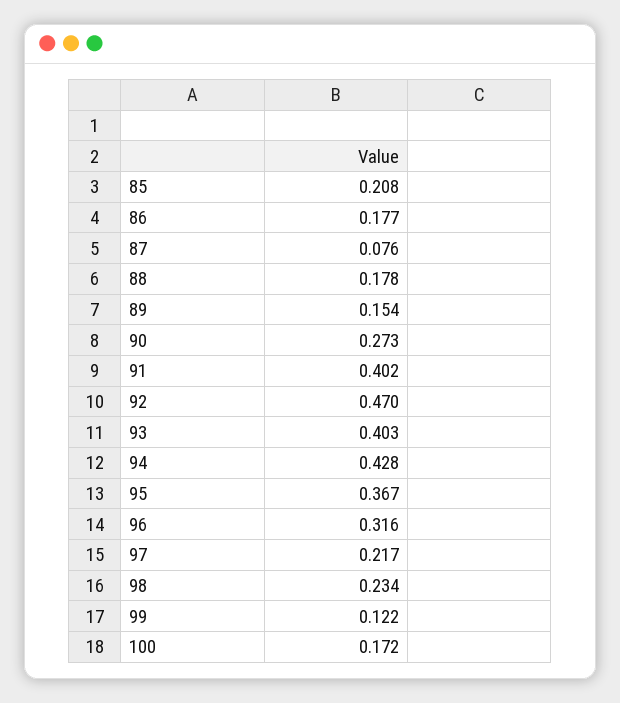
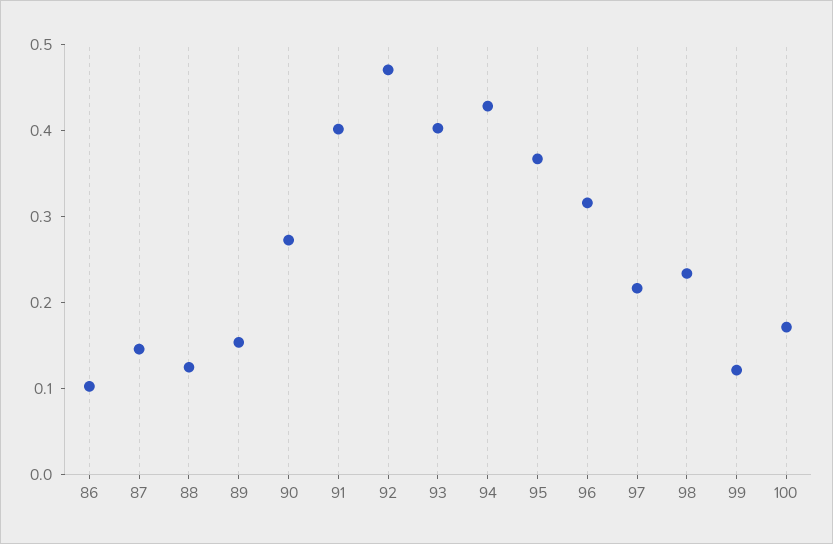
85: 0.208 -> none
86: 0.177 -> 0.1
87: 0.076 -> 0.14
88: 0.178 -> 0.12

